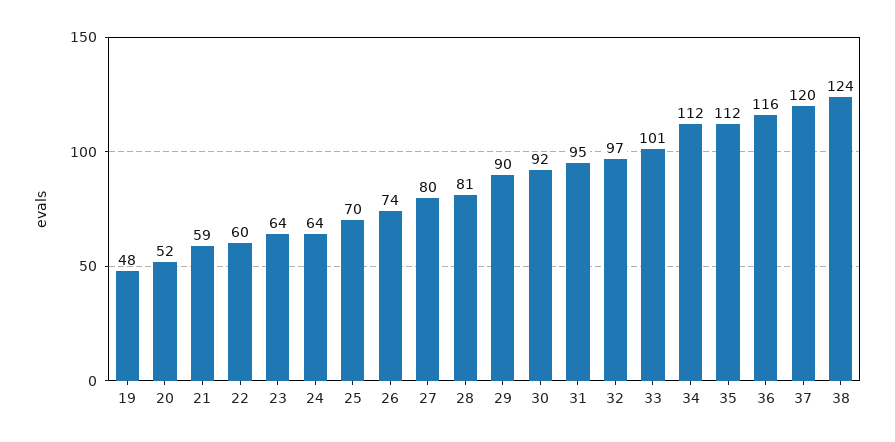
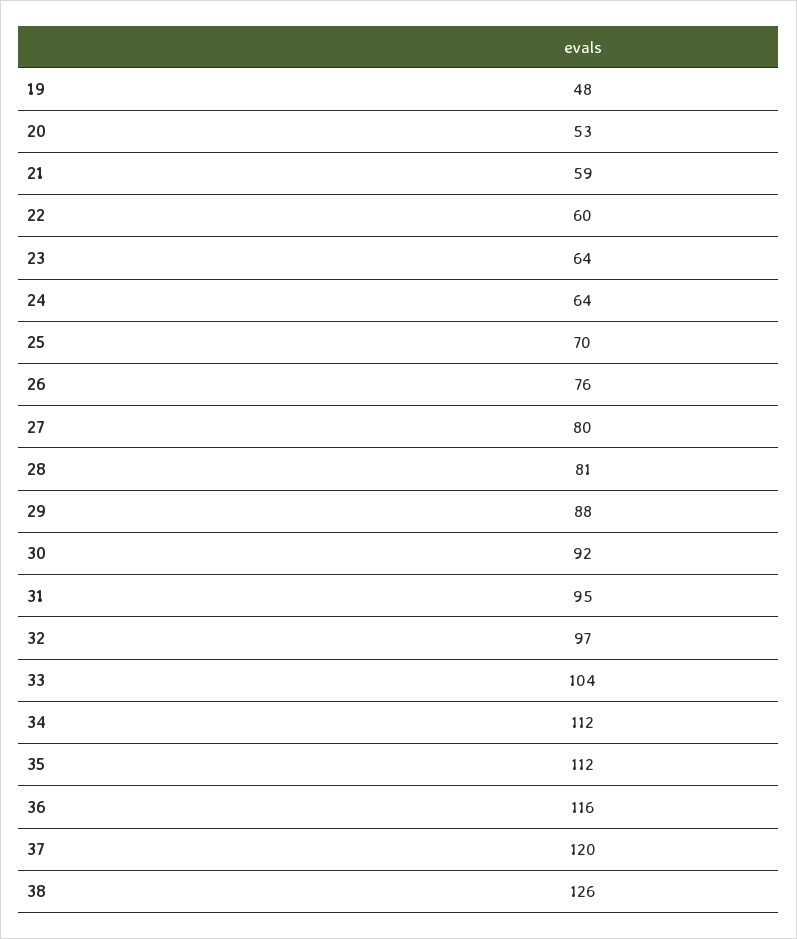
20: 52 -> 53
26: 74 -> 76
29: 90 -> 88
33: 101 -> 104
38: 124 -> 126

